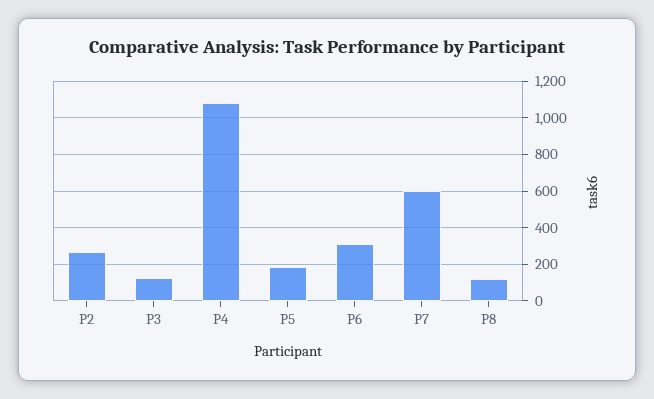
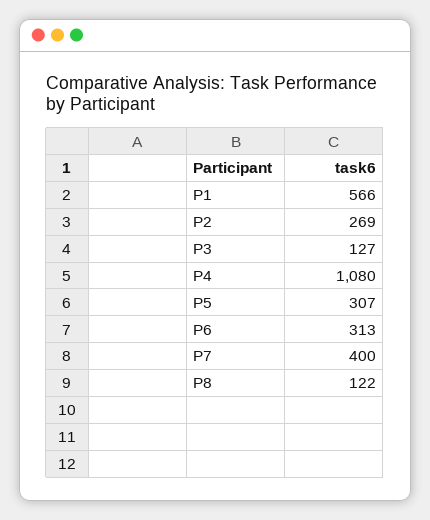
P5: 200 -> 307
P7: 600 -> 400
P1: none -> 566

